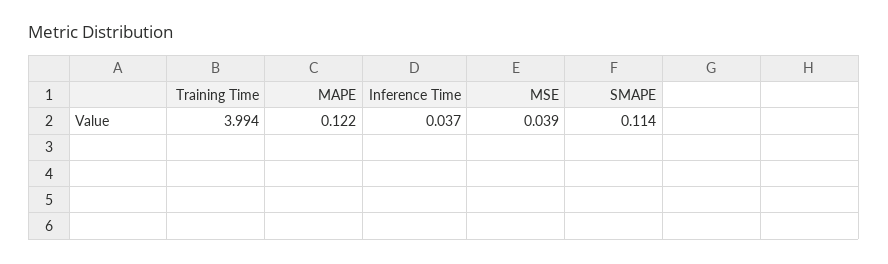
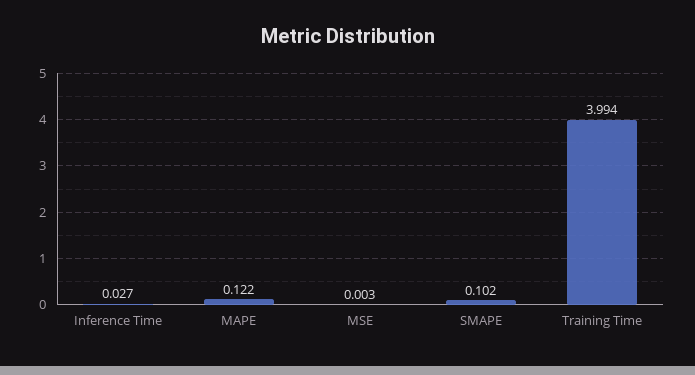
Inference Time: 0.037 -> 0.027
MSE: 0.039 -> 0.003
SMAPE: 0.114 -> 0.102

